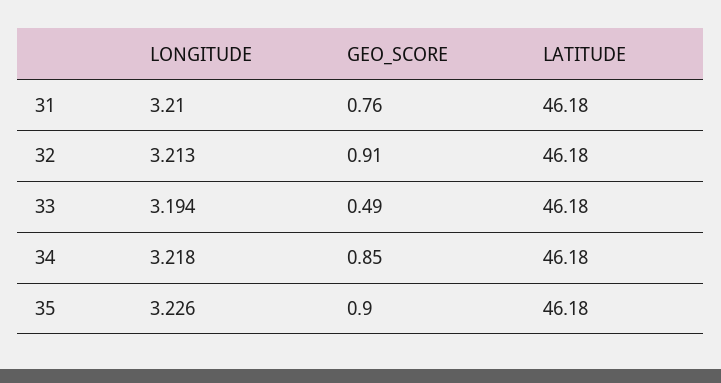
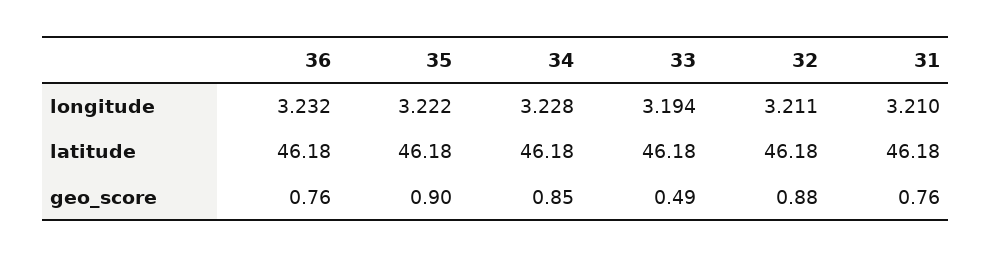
LONGITUDE, 32: 3.213 -> 3.211
GEO_SCORE, 32: 0.91 -> 0.88
LONGITUDE, 34: 3.218 -> 3.228
LONGITUDE, 35: 3.226 -> 3.222
LONGITUDE, 36: none -> 3.232
LATITUDE, 36: none -> 46.18
GEO_SCORE, 36: none -> 0.76

